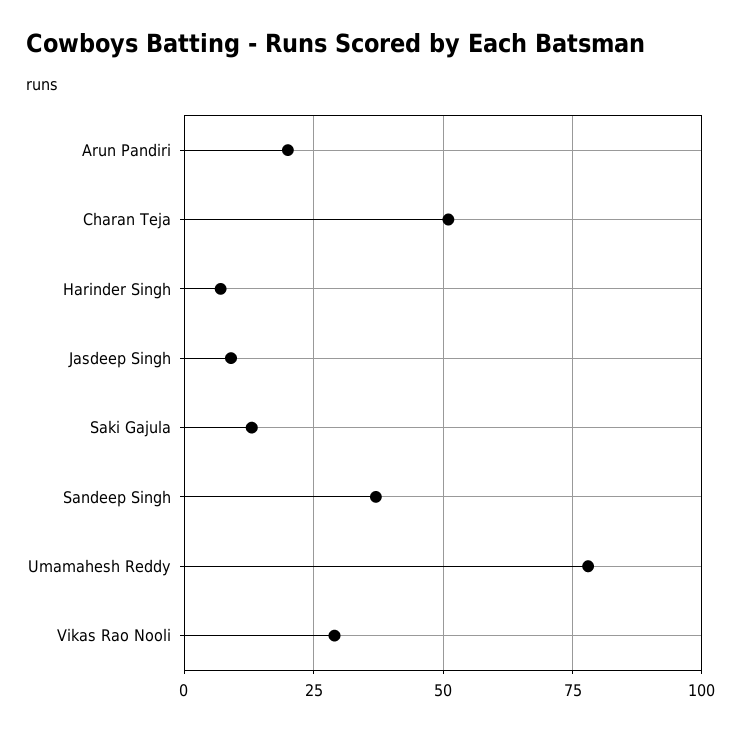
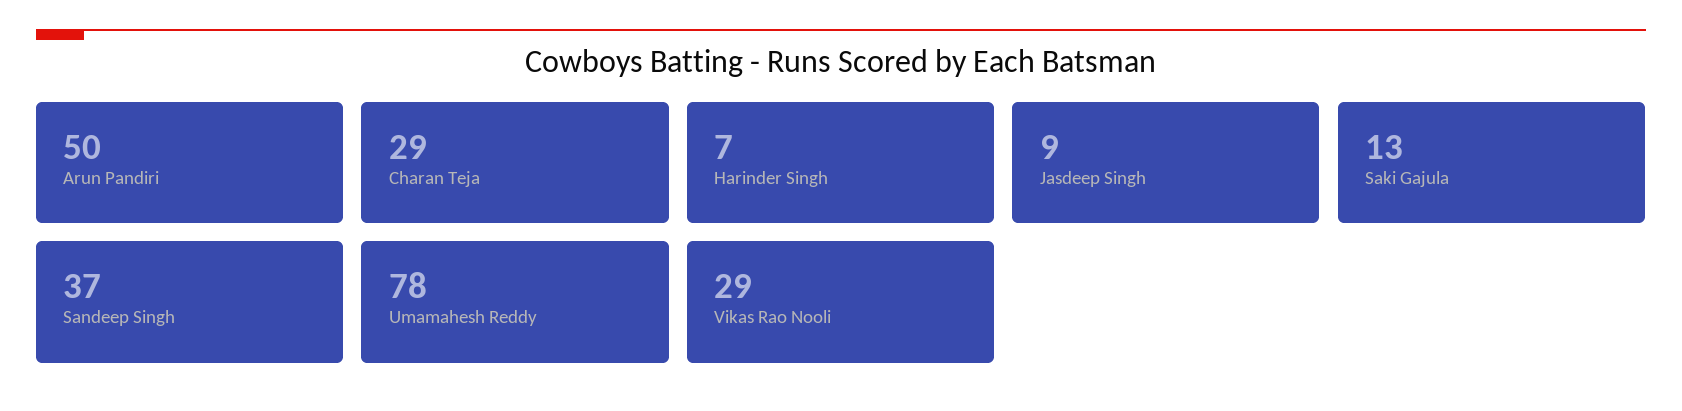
Arun Pandiri: 20 -> 50
Charan Teja: 50 -> 29

